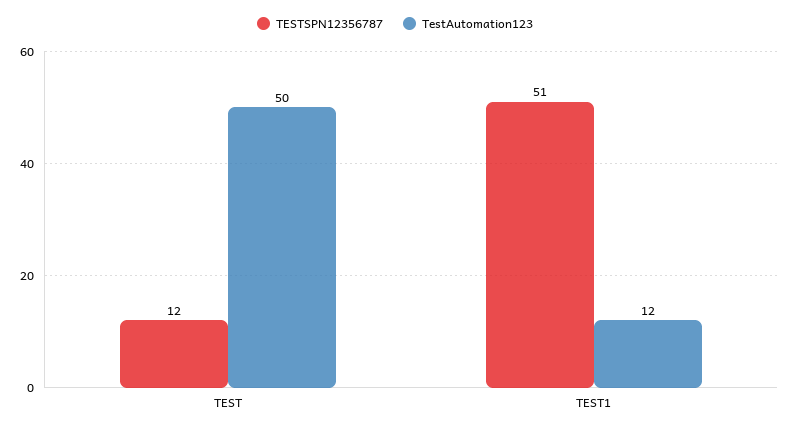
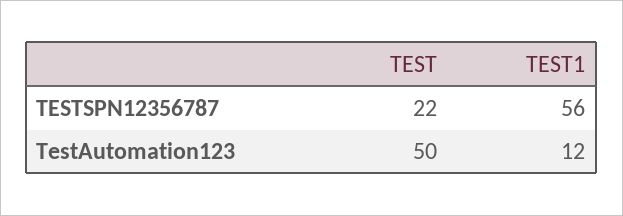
TESTSPN12356787, TEST: 12 -> 22
TESTSPN12356787, TEST1: 51 -> 56

